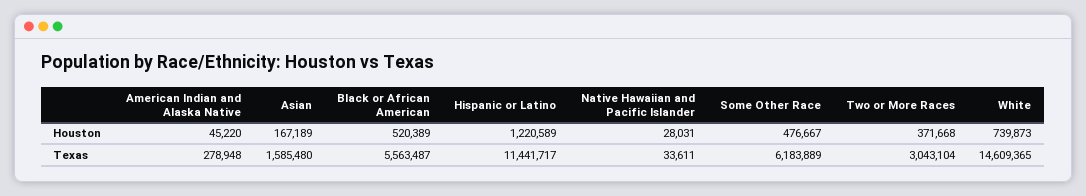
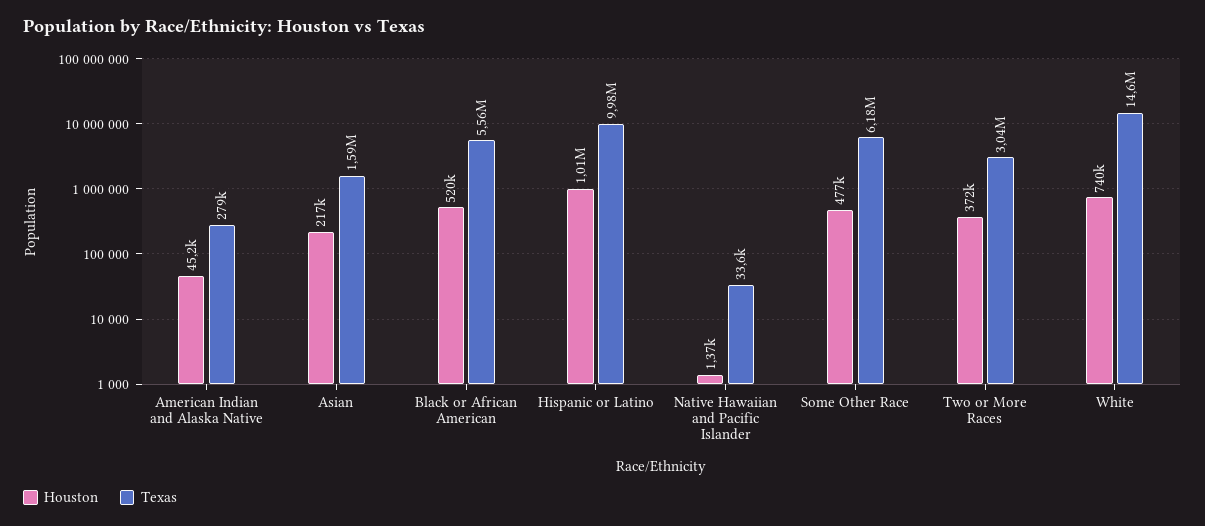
Houston, Asian: 167189 -> 217000
Houston, Hispanic or Latino: 1220589 -> 1010000
Houston, Native Hawaiian and Pacific Islander: 28031 -> 1370
Texas, Hispanic or Latino: 11441717 -> 9980000

